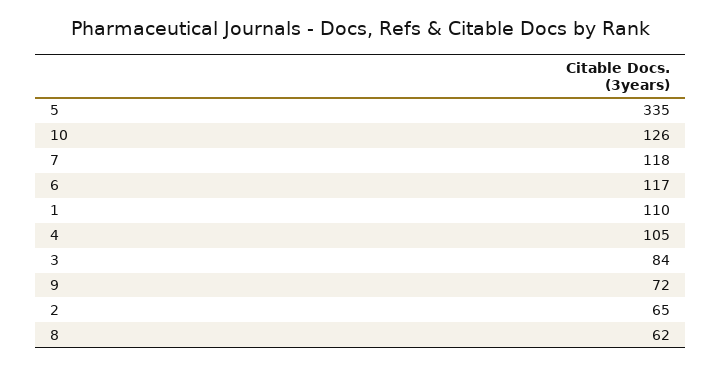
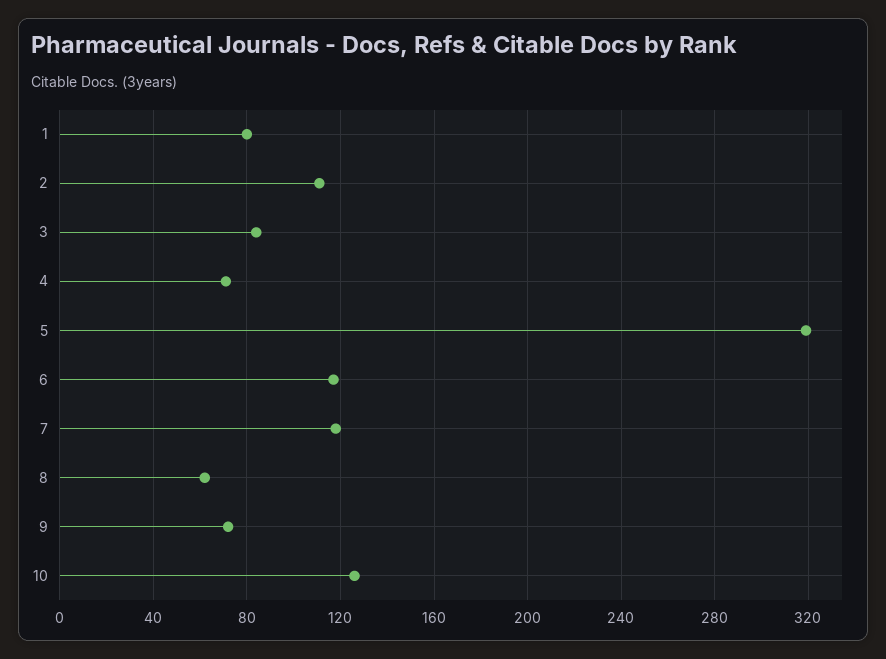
5: 335 -> 320
1: 110 -> 80
4: 105 -> 70
2: 65 -> 110

